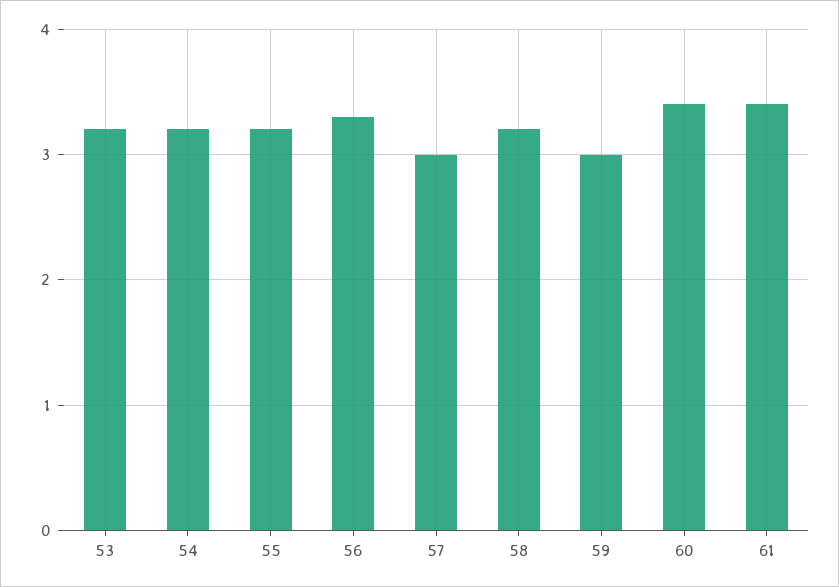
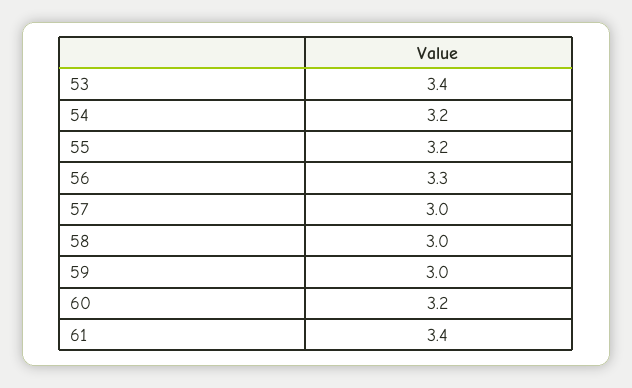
53: 3.2 -> 3.4
58: 3.2 -> 3
60: 3.4 -> 3.2

